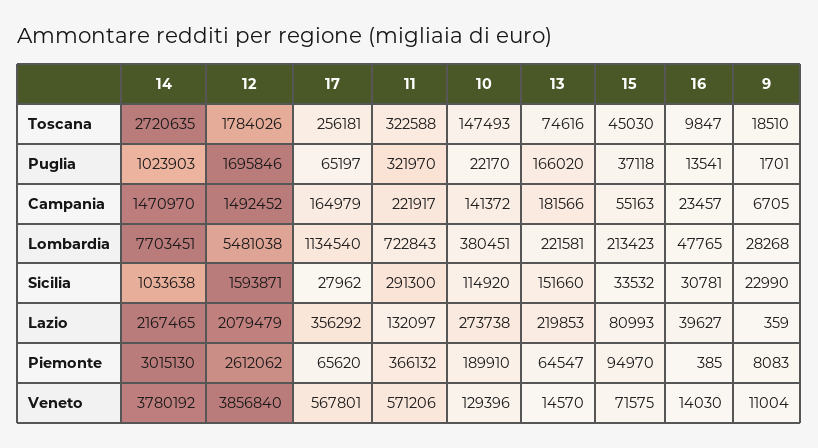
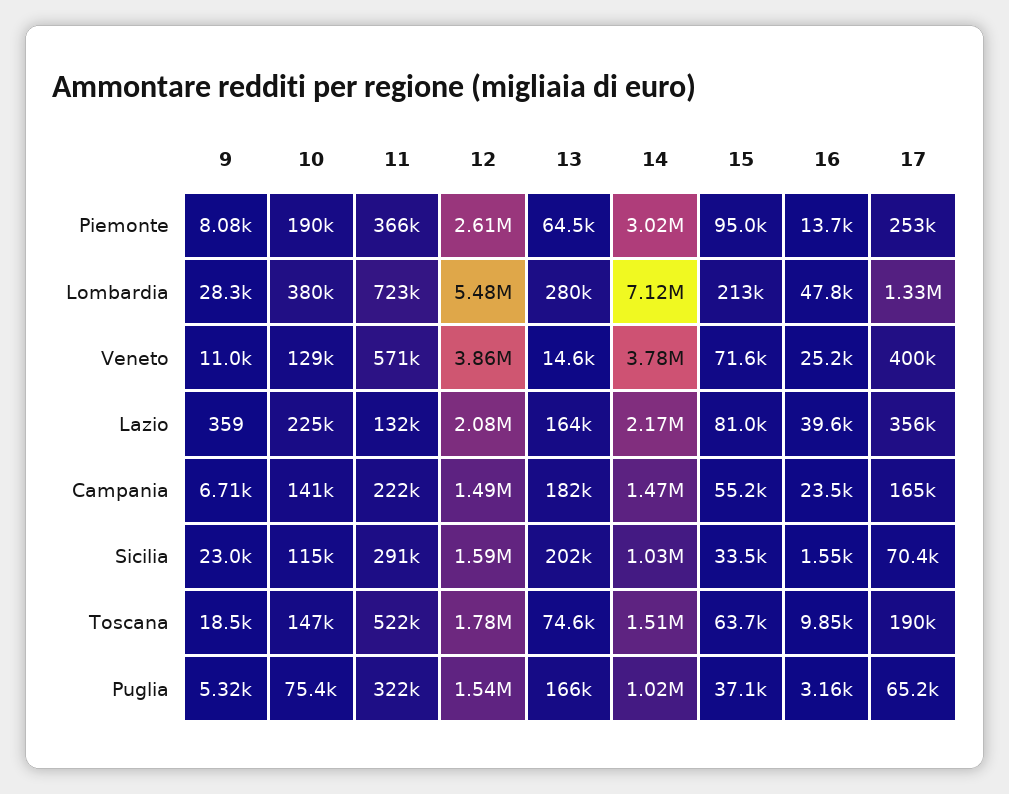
14, Toscana: 2720635 -> 1510000
17, Toscana: 256181 -> 190000
11, Toscana: 322588 -> 522000
15, Toscana: 45030 -> 63700
12, Puglia: 1695846 -> 1540000
10, Puglia: 22170 -> 75400
16, Puglia: 13541 -> 3160
9, Puglia: 1701 -> 5320
14, Lombardia: 7703451 -> 7120000
17, Lombardia: 1134540 -> 1330000
13, Lombardia: 221581 -> 280000
17, Sicilia: 27962 -> 70400
13, Sicilia: 151660 -> 202000
16, Sicilia: 30781 -> 1550
10, Lazio: 273738 -> 225000
13, Lazio: 219853 -> 164000
17, Piemonte: 65620 -> 253000
16, Piemonte: 385 -> 13700
17, Veneto: 567801 -> 400000
16, Veneto: 14030 -> 25200

